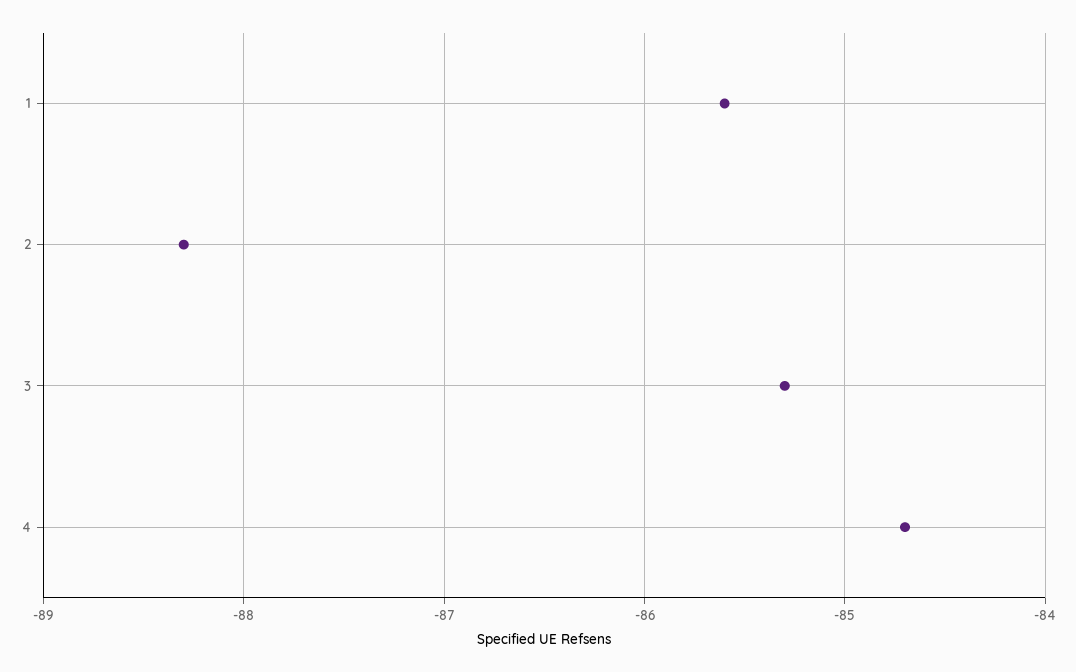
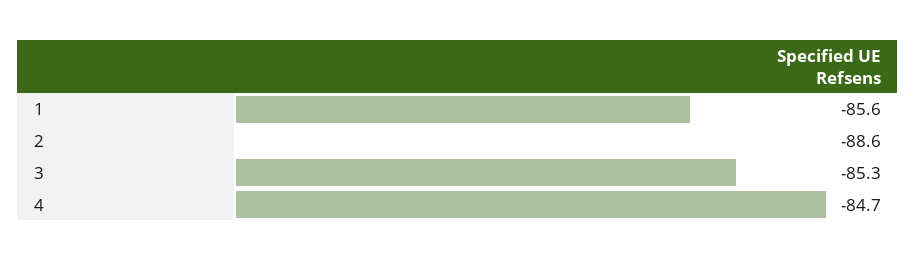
2: -88.3 -> -88.6

